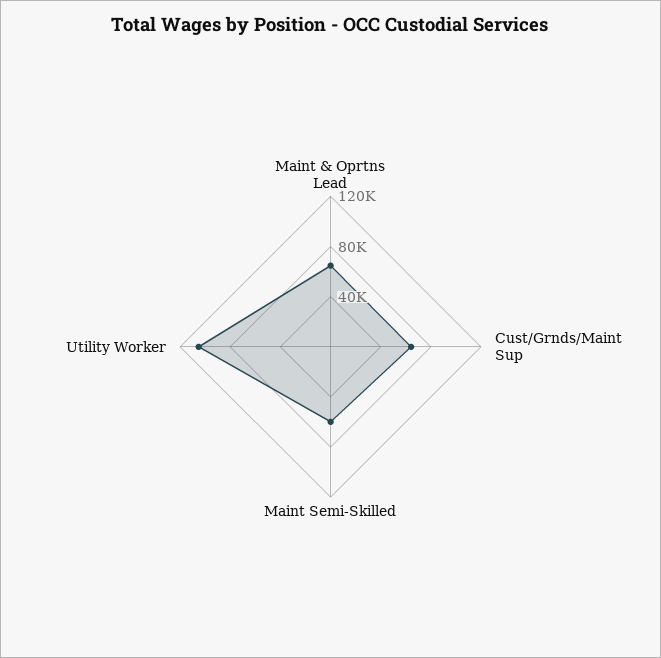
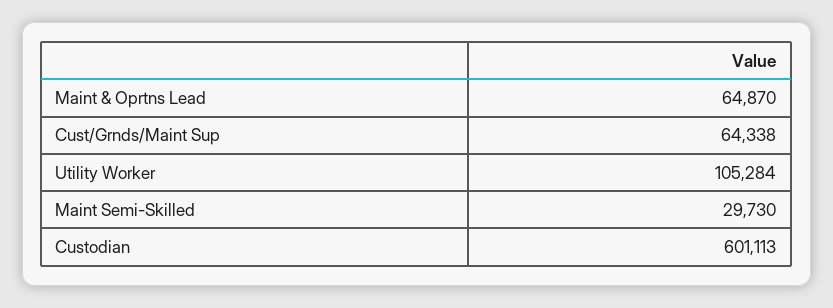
Maint Semi-Skilled: 60000 -> 29730
Custodian: none -> 601113

